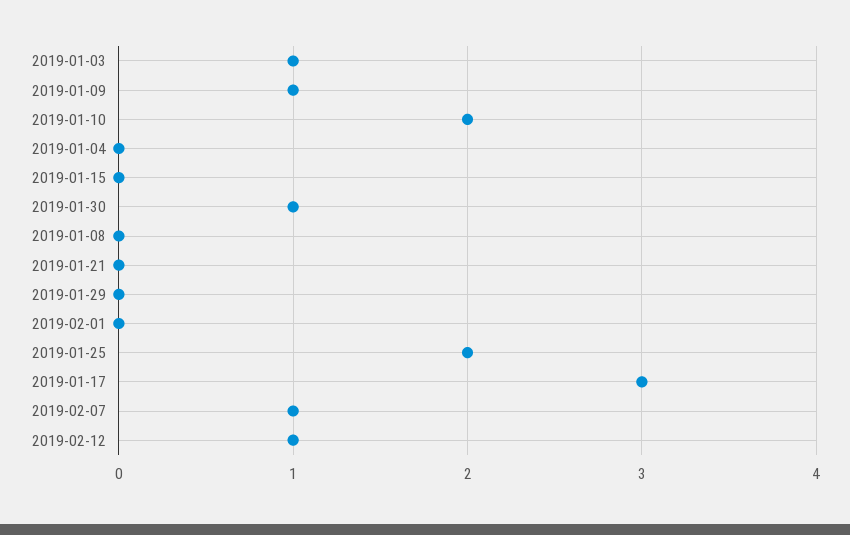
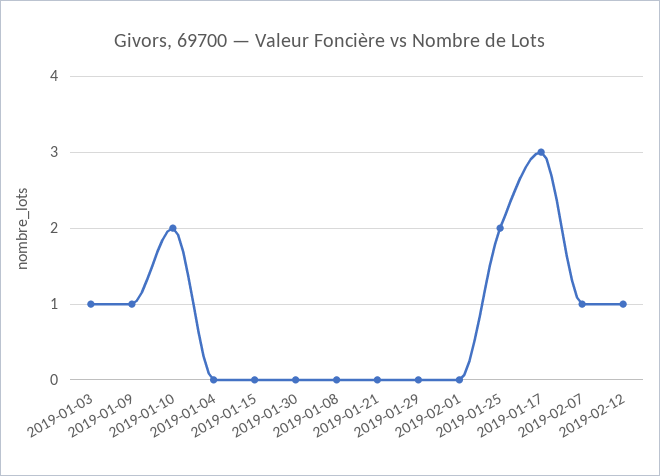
2019-01-30: 1 -> 0

